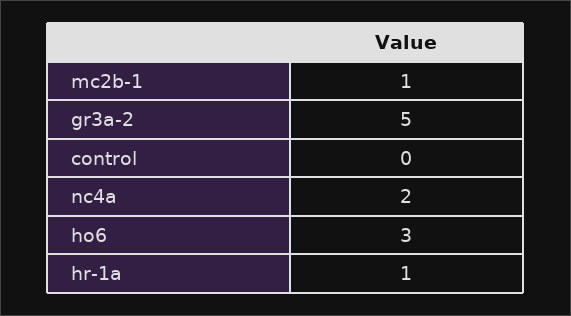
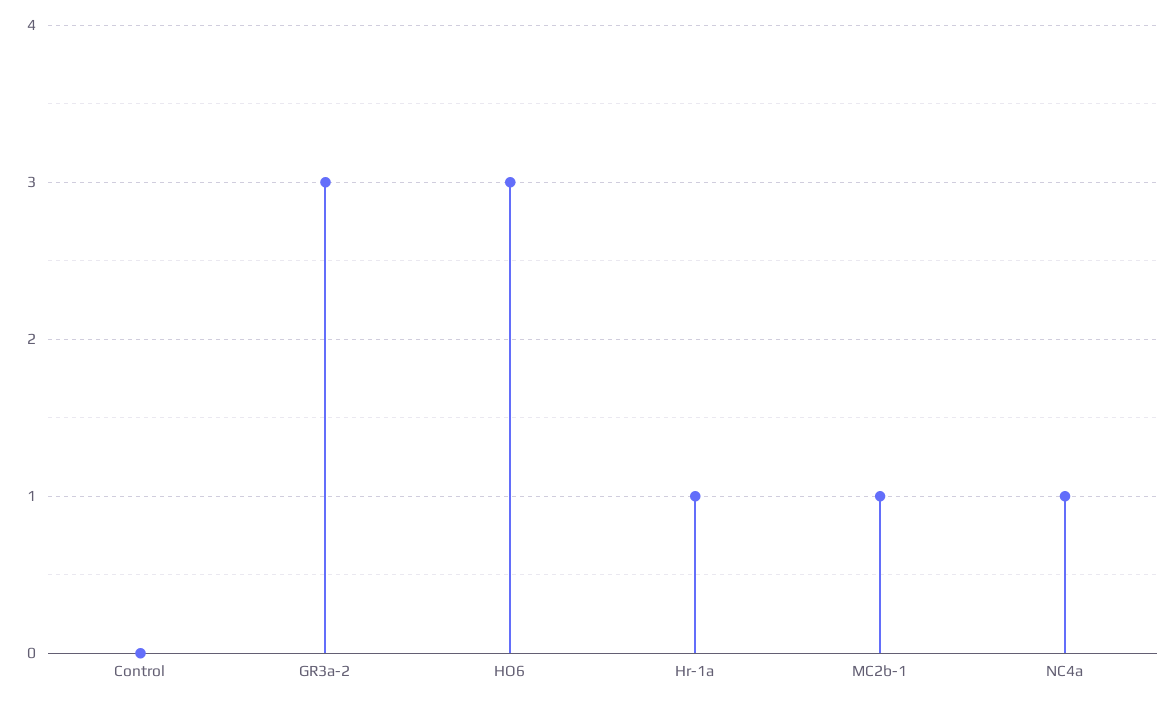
gr3a-2: 5 -> 3
nc4a: 2 -> 1

